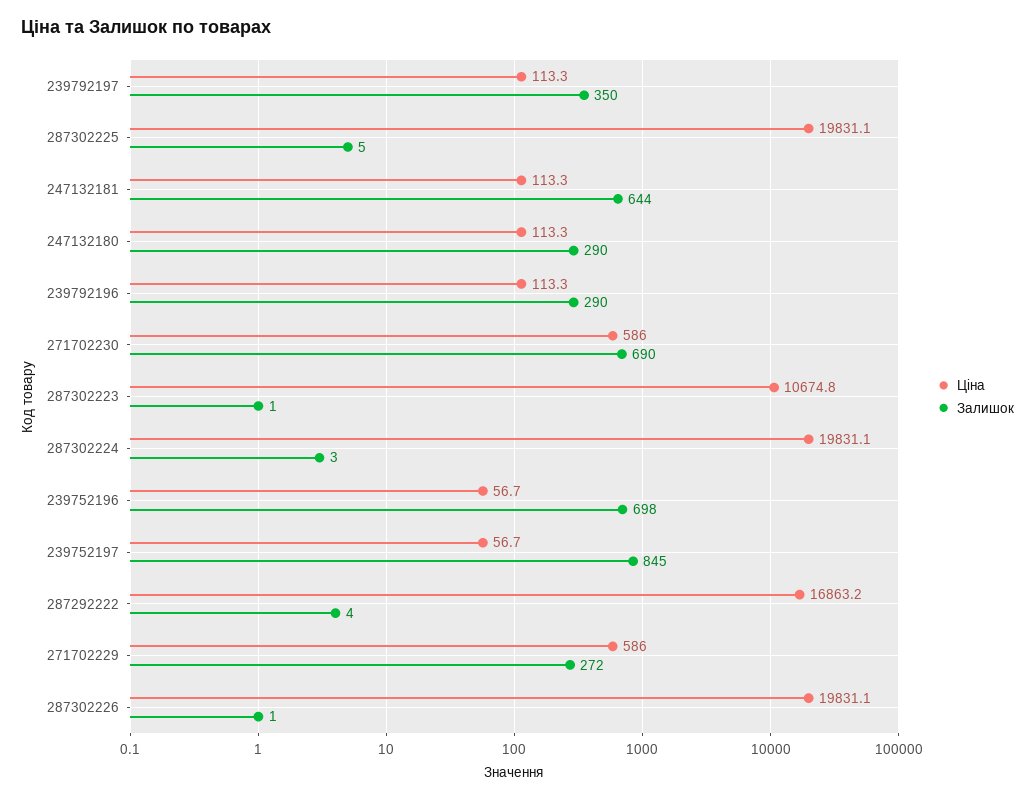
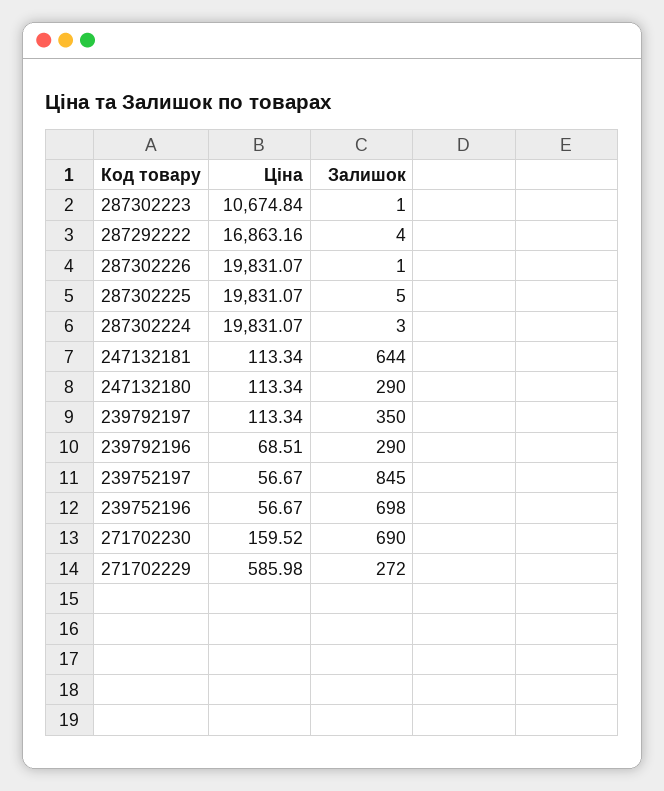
Ціна, 239792196: 113.3 -> 68.51
Ціна, 271702230: 586 -> 159.52

